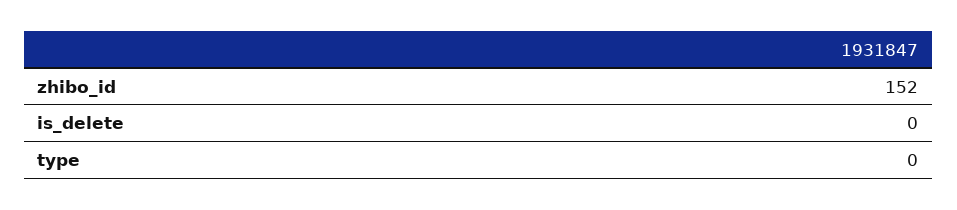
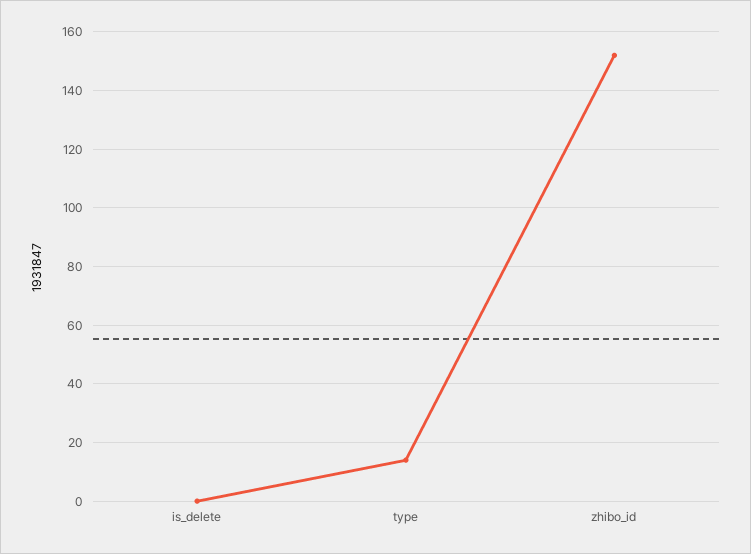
type: 0 -> 15

